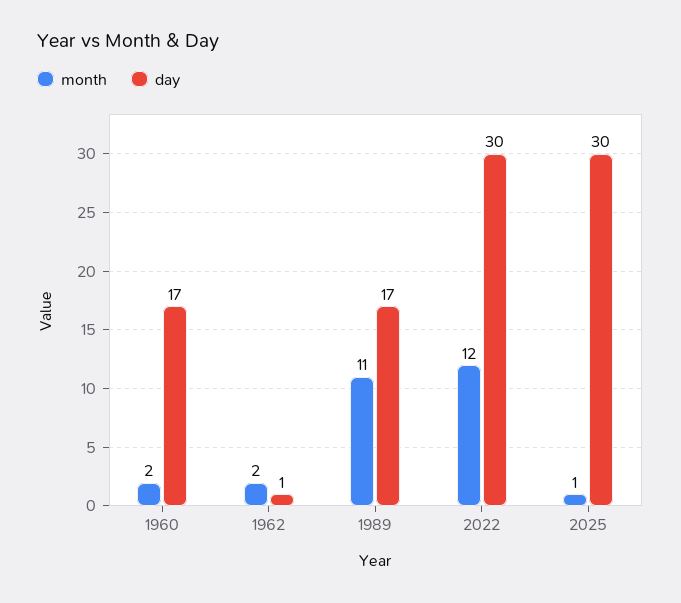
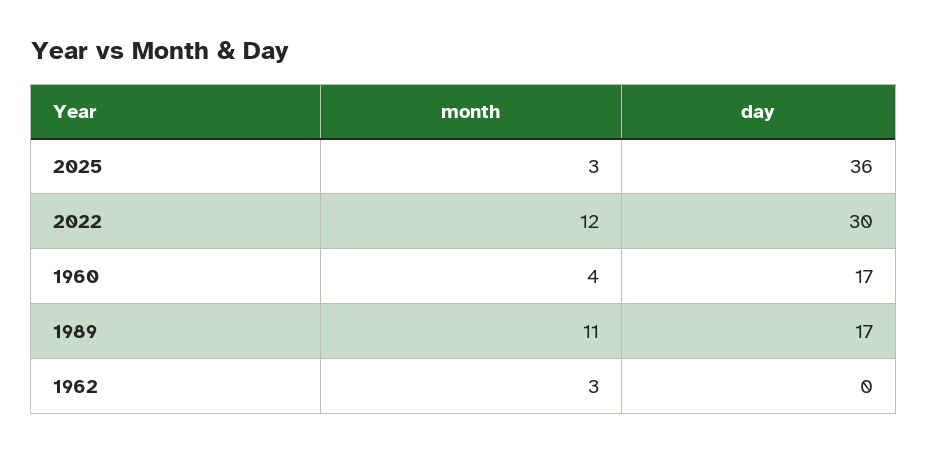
month, 1960: 2 -> 4
month, 1962: 2 -> 3
day, 1962: 1 -> 0
month, 2025: 1 -> 3
day, 2025: 30 -> 36

